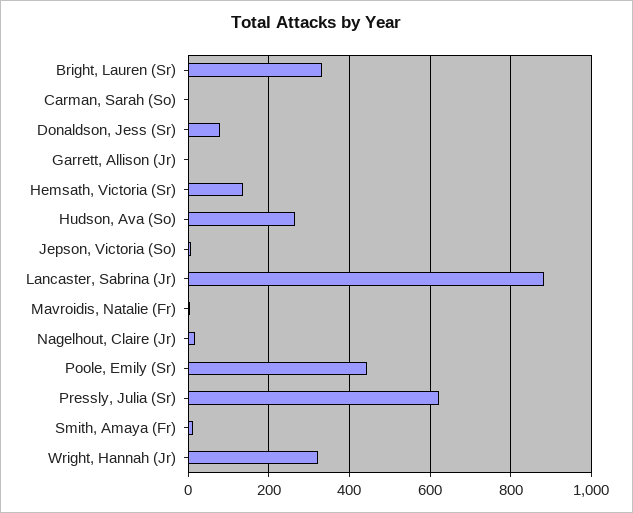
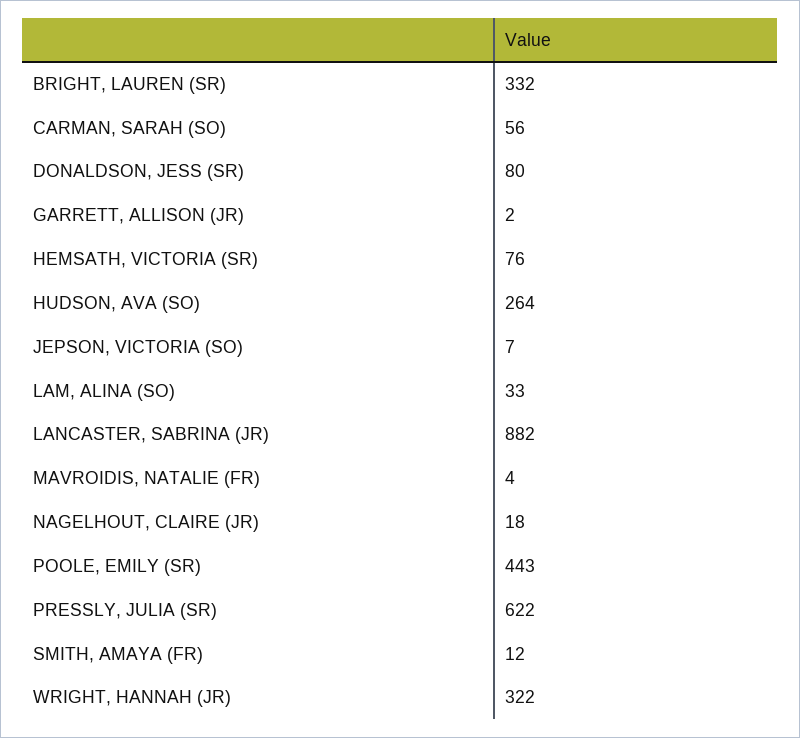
Carman, Sarah (So): 0 -> 56
Hemsath, Victoria (Sr): 140 -> 76
LAM, ALINA (SO): none -> 33

